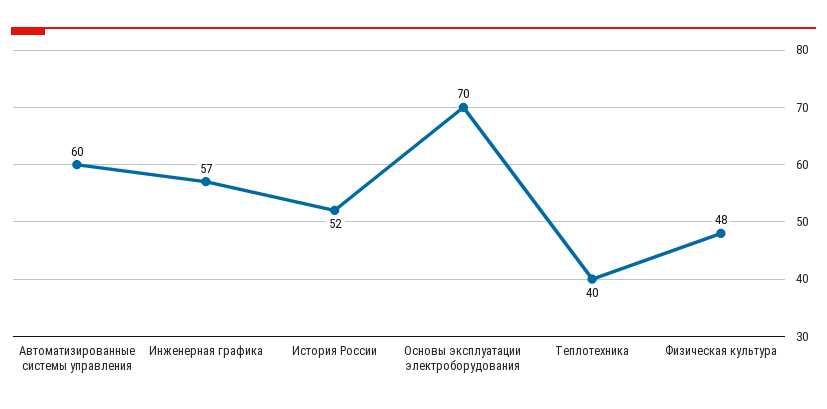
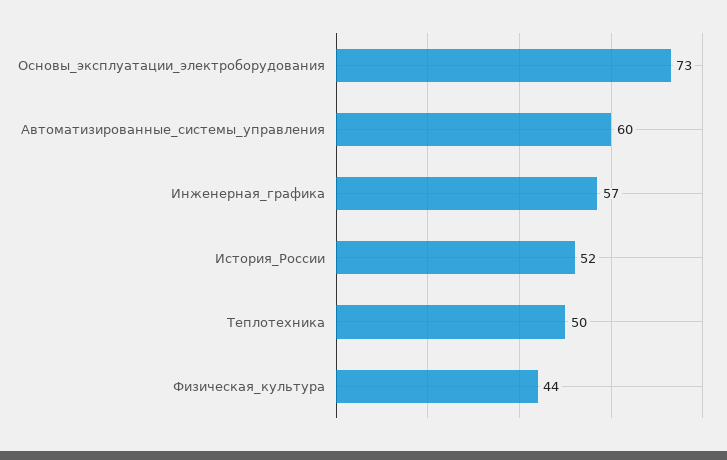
Основы эксплуатации электроборудования: 70 -> 73
Теплотехника: 40 -> 50
Физическая культура: 48 -> 44

